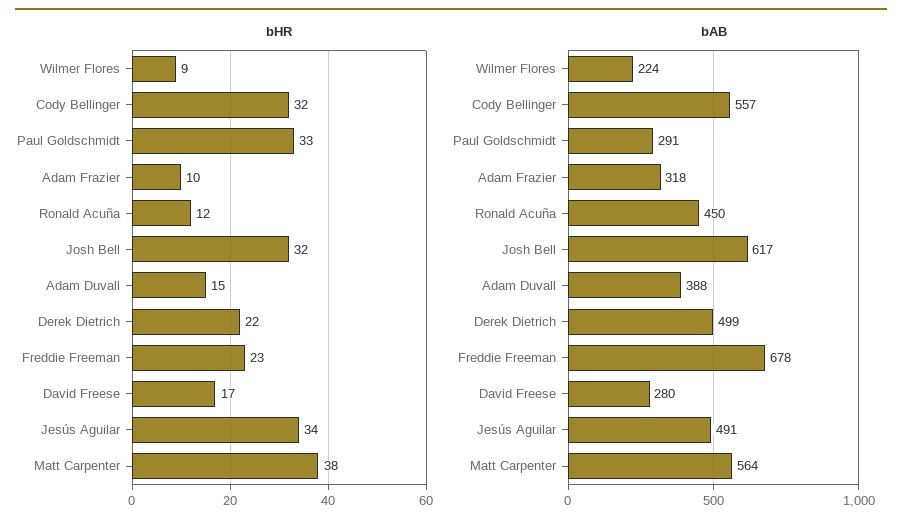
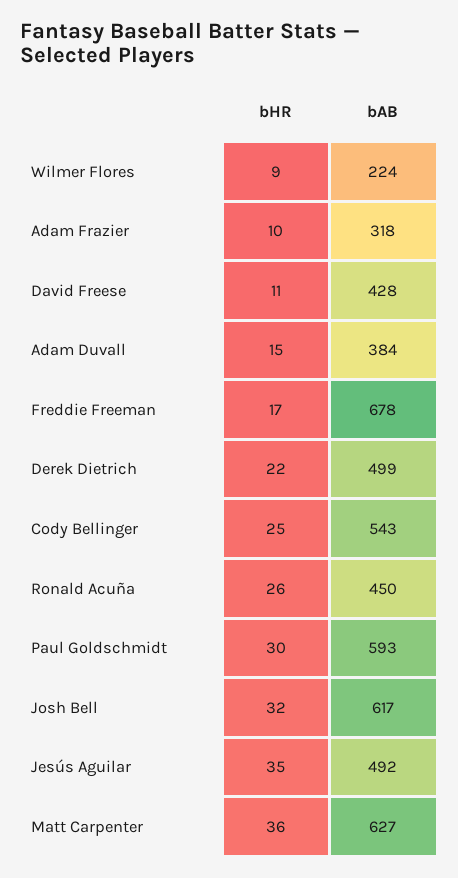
bHR, Cody Bellinger: 32 -> 25
bHR, Paul Goldschmidt: 33 -> 30
bHR, Ronald Acuña: 12 -> 26
bHR, Freddie Freeman: 23 -> 17
bHR, David Freese: 17 -> 11
bHR, Jesús Aguilar: 34 -> 35
bHR, Matt Carpenter: 38 -> 36
bAB, Cody Bellinger: 557 -> 543
bAB, Paul Goldschmidt: 291 -> 593
bAB, Adam Duvall: 388 -> 384
bAB, David Freese: 280 -> 428
bAB, Jesús Aguilar: 491 -> 492
bAB, Matt Carpenter: 564 -> 627

